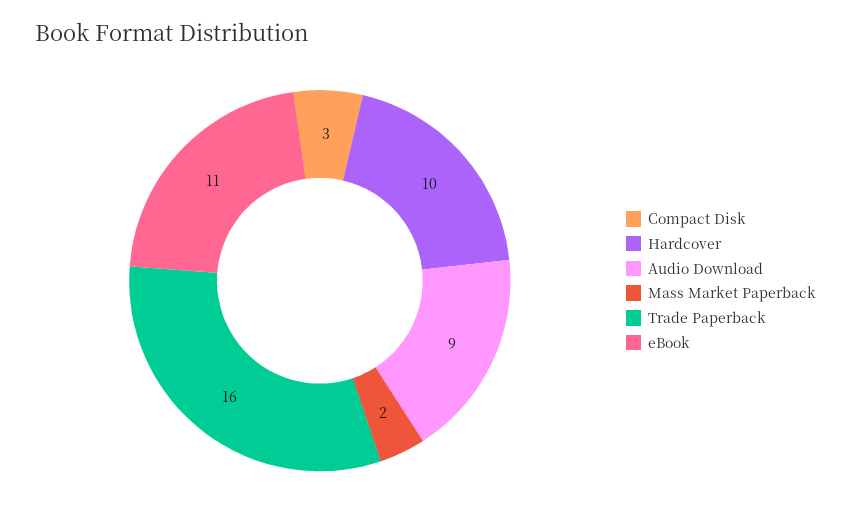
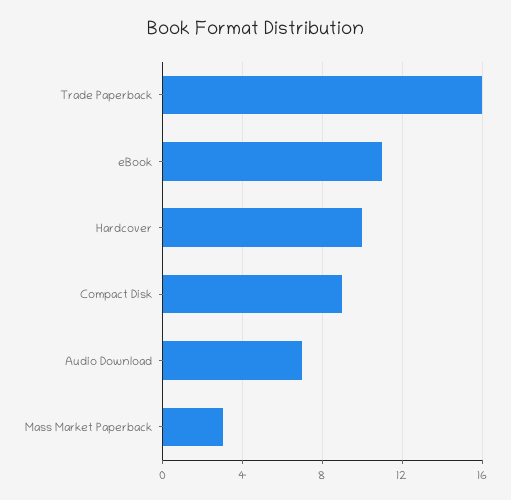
Compact Disk: 3 -> 9
Audio Download: 9 -> 7
Mass Market Paperback: 2 -> 3

